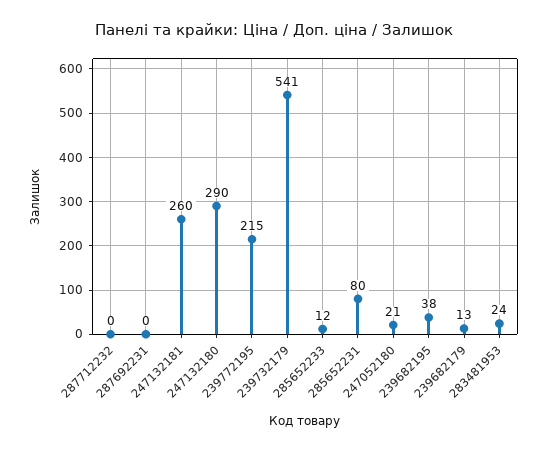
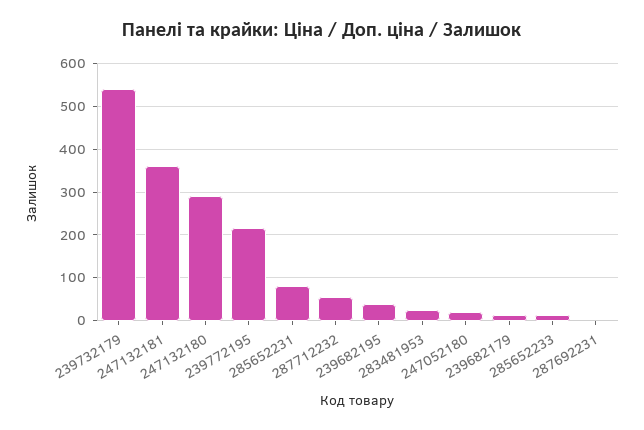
287712232: 0 -> 60
247132181: 260 -> 360

